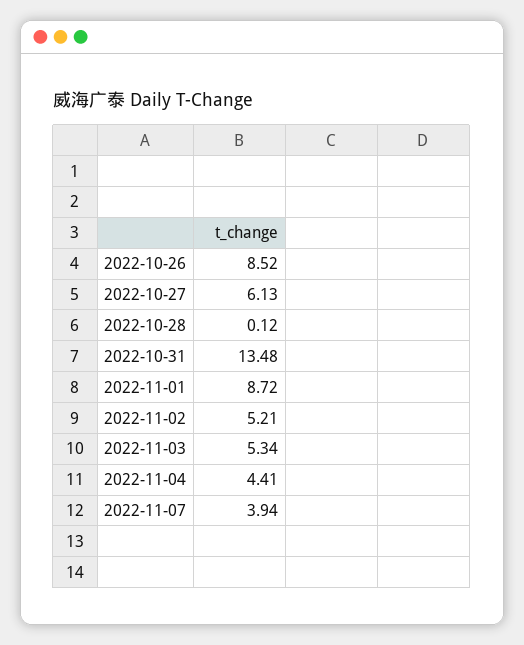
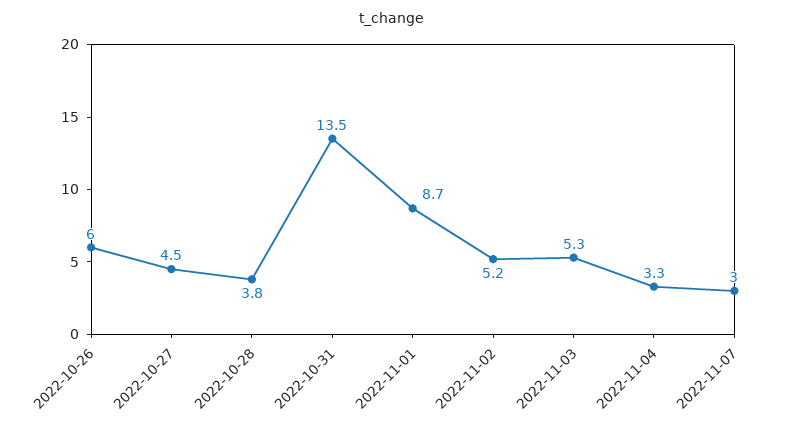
2022-10-26: 8.52 -> 6
2022-10-27: 6.13 -> 4.5
2022-10-28: 0.12 -> 3.8
2022-11-04: 4.41 -> 3.3
2022-11-07: 3.94 -> 3

